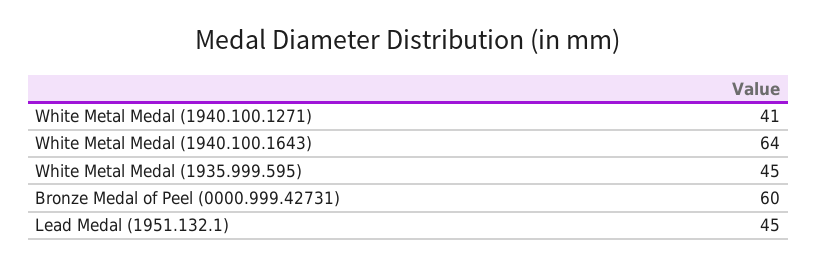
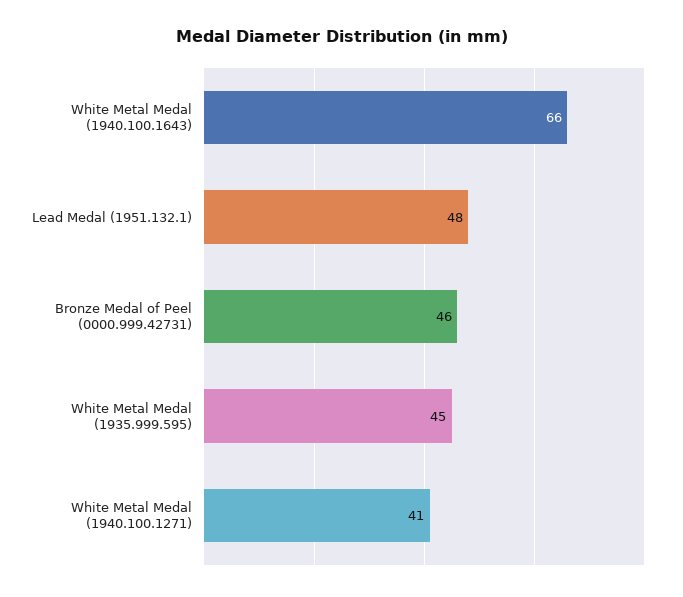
White Metal Medal (1940.100.1643): 64 -> 66
Bronze Medal of Peel (0000.999.42731): 60 -> 46
Lead Medal (1951.132.1): 45 -> 48

